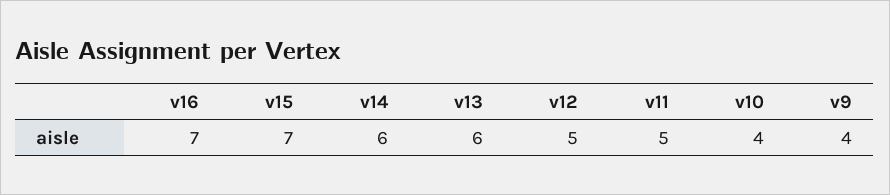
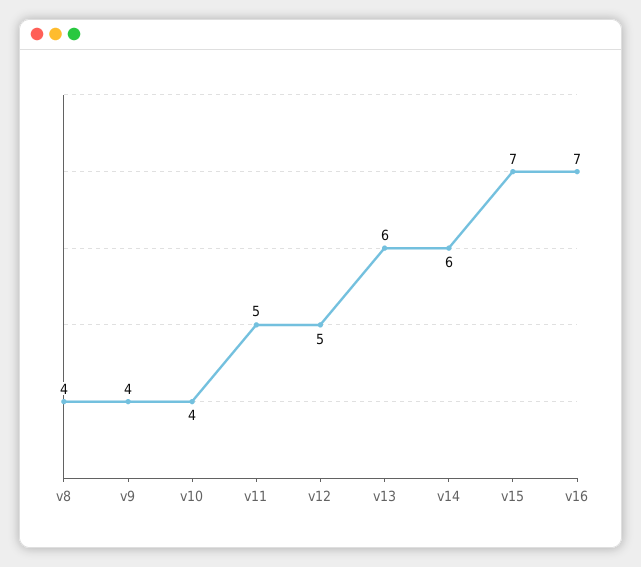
v8: none -> 4

